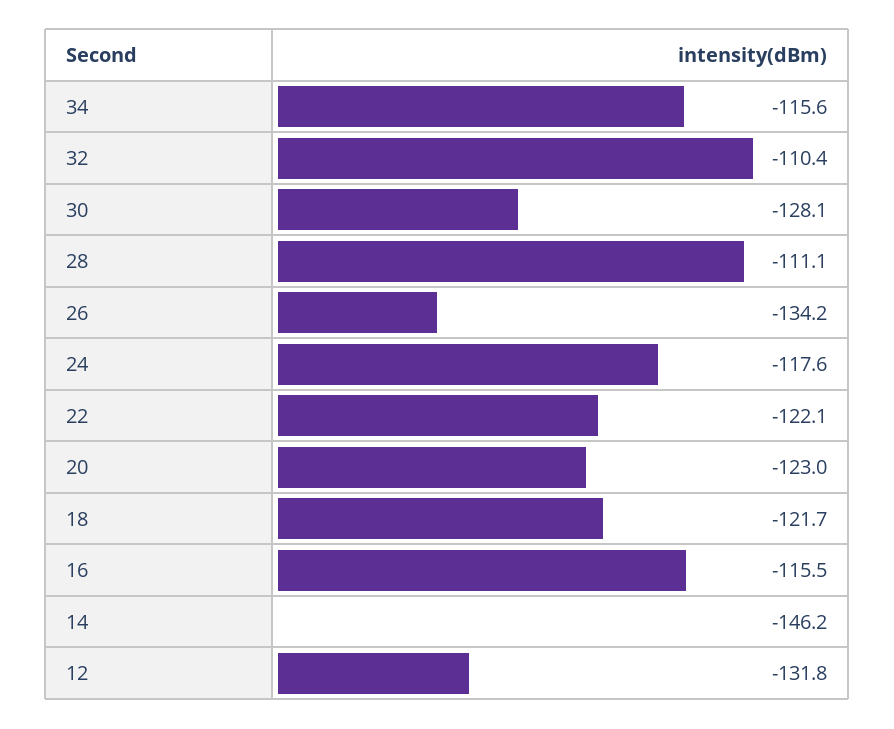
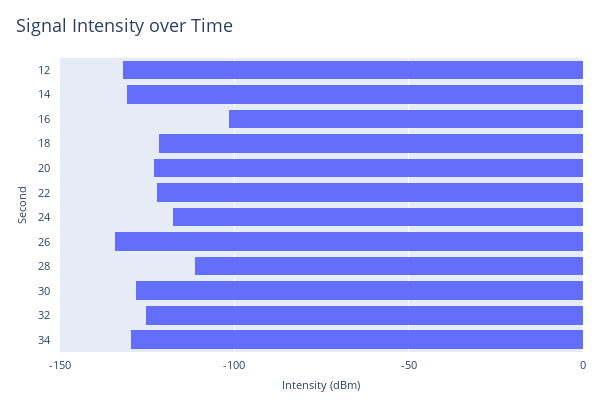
34: -115.6 -> -130
32: -110.4 -> -125
16: -115.5 -> -100
14: -146.2 -> -130

